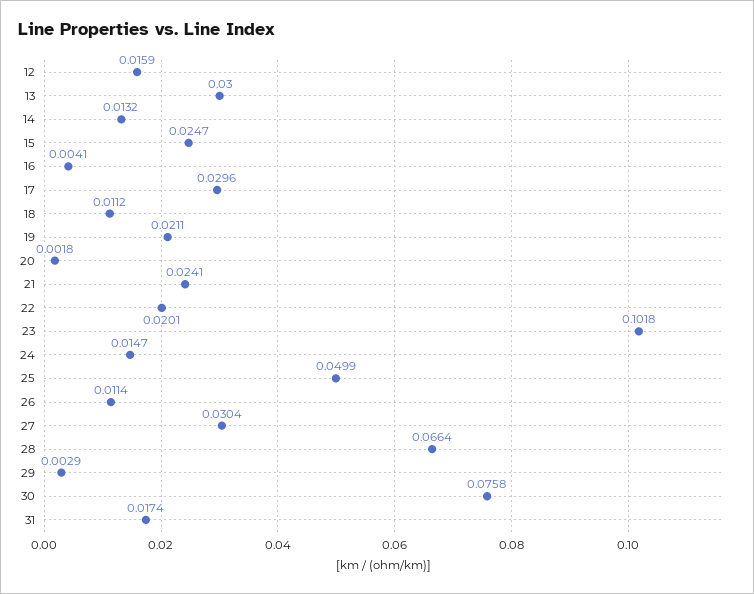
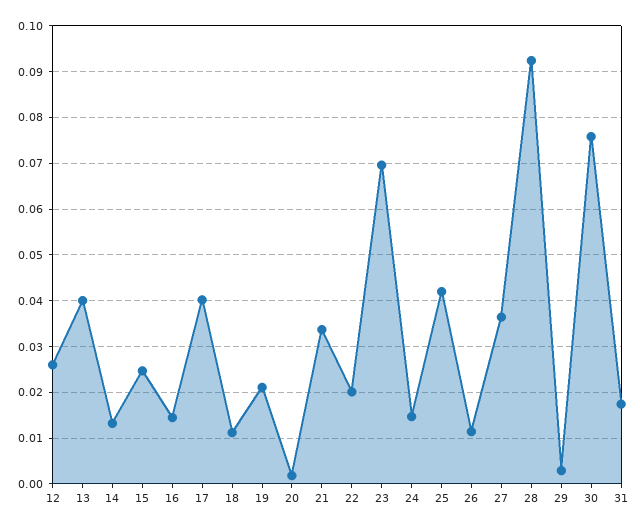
12: 0.0159 -> 0.026
13: 0.03 -> 0.04
16: 0.0041 -> 0.014
17: 0.0296 -> 0.04
21: 0.0241 -> 0.034
23: 0.1018 -> 0.07
25: 0.0499 -> 0.042
27: 0.0304 -> 0.036
28: 0.0664 -> 0.092

